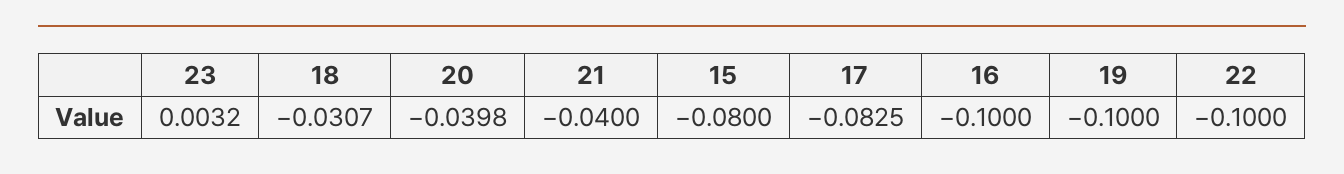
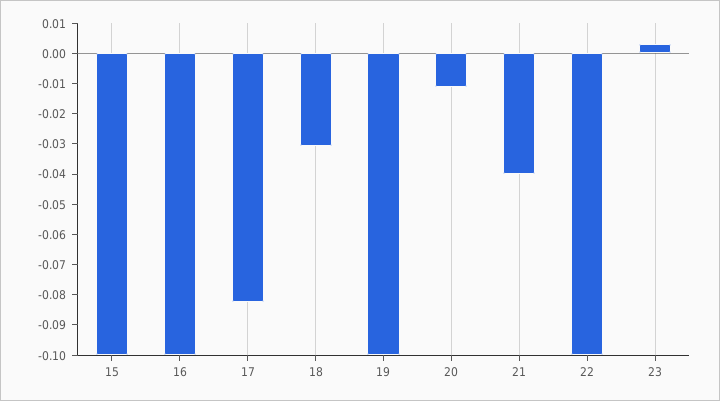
20: -0.0398 -> -0.01
15: -0.08 -> -0.1

